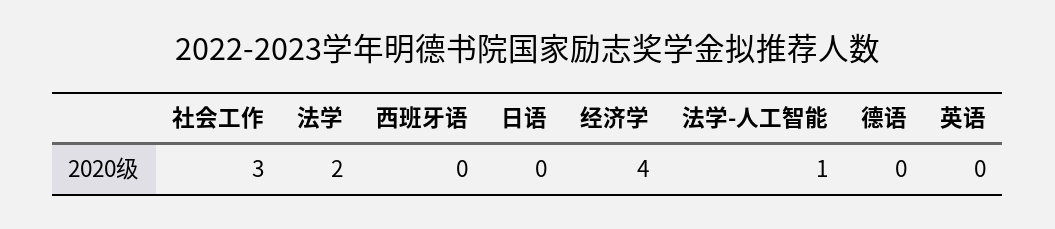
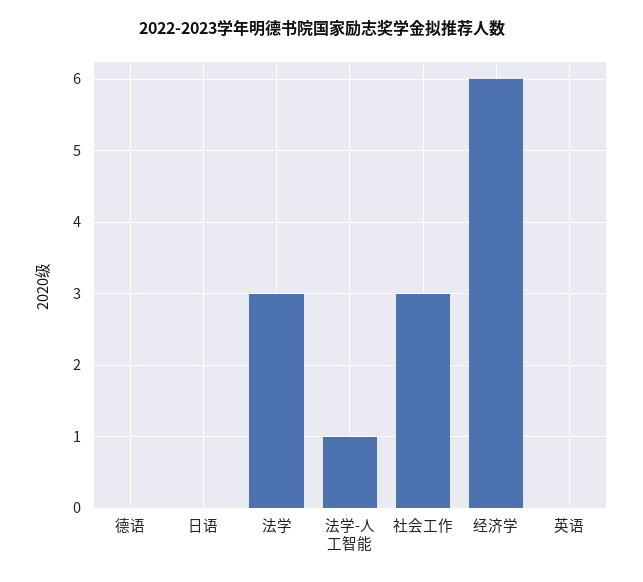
法学: 2 -> 3
西班牙语: 0 -> none
经济学: 4 -> 6

